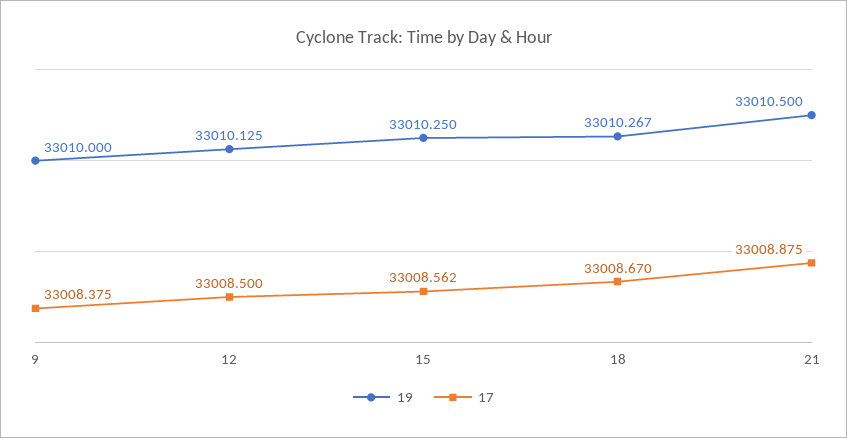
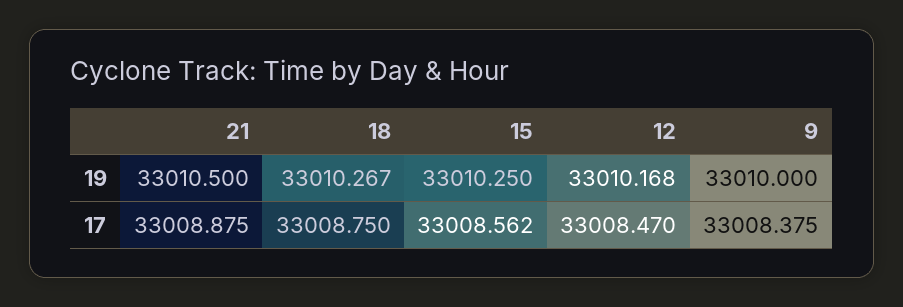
19, 12: 33010.125 -> 33010.168
17, 12: 33008.5 -> 33008.47
17, 18: 33008.67 -> 33008.75

